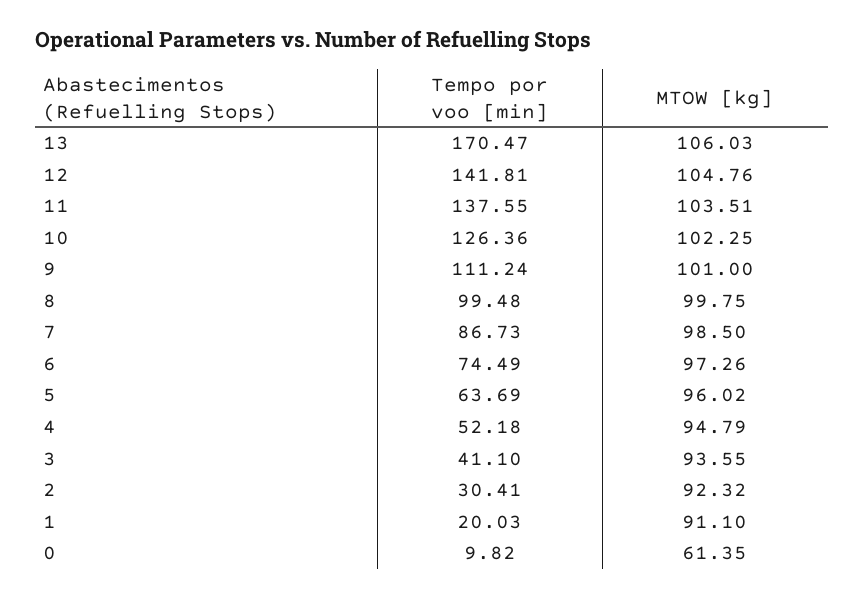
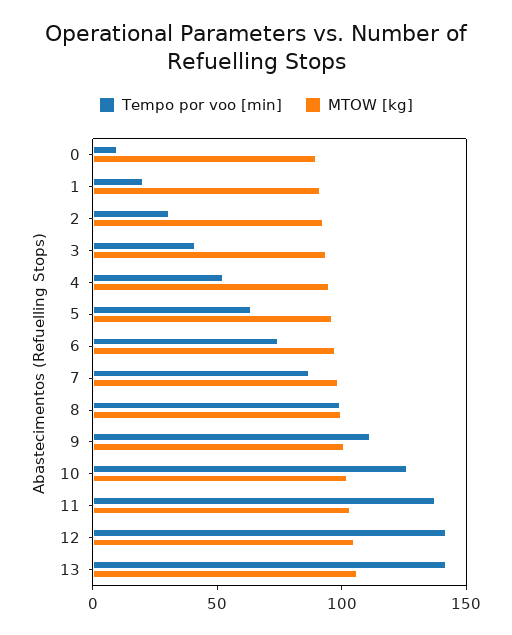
Tempo por voo [min], 13: 170.47 -> 140
MTOW [kg], 0: 61.35 -> 90

